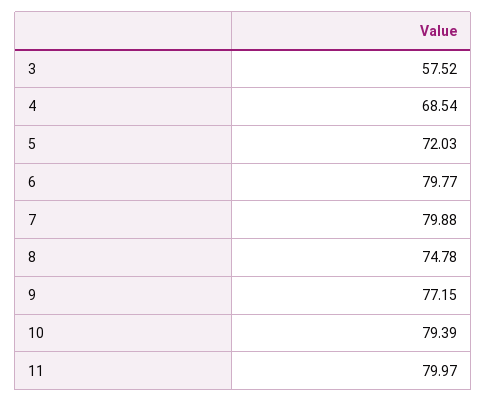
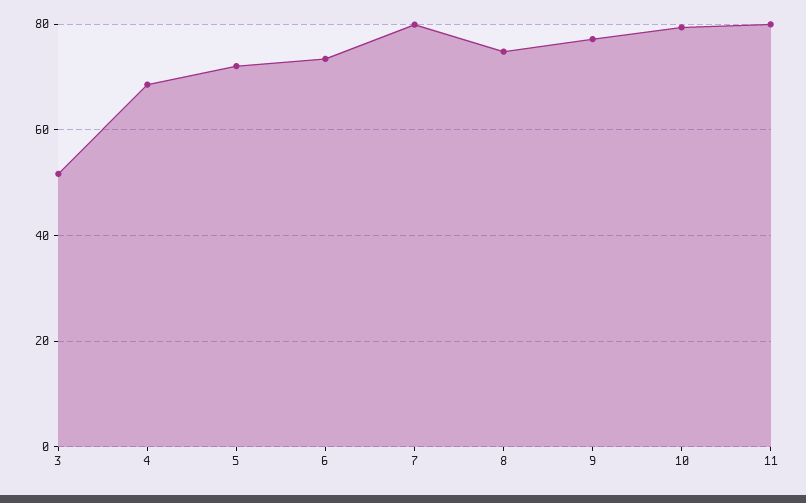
3: 57.52 -> 52
6: 79.77 -> 74

